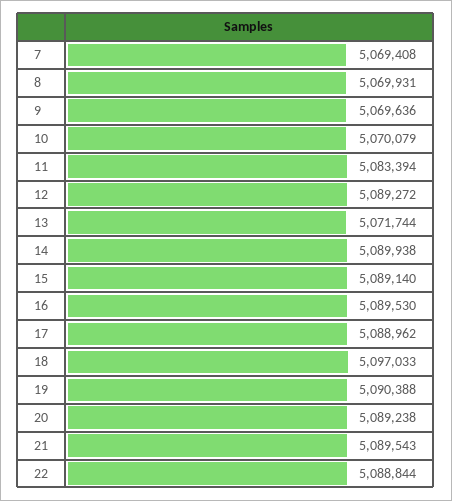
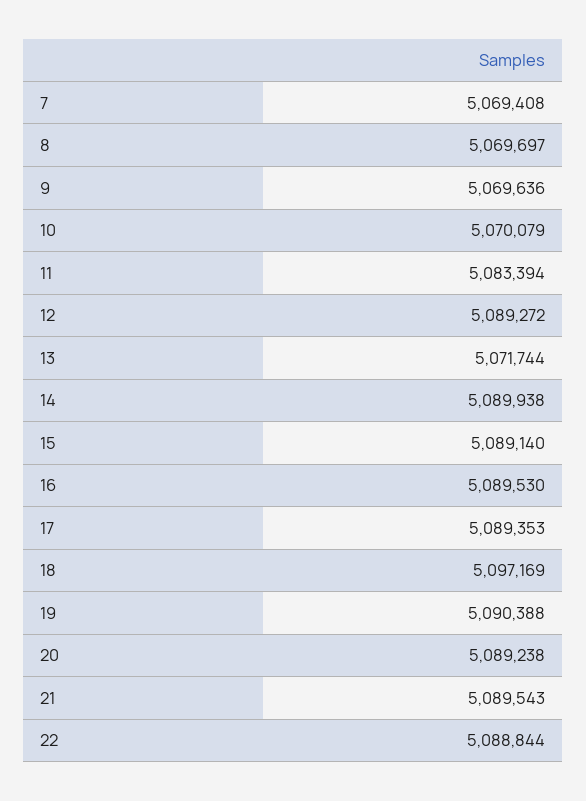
8: 5069931 -> 5069697
17: 5088962 -> 5089353
18: 5097033 -> 5097169

